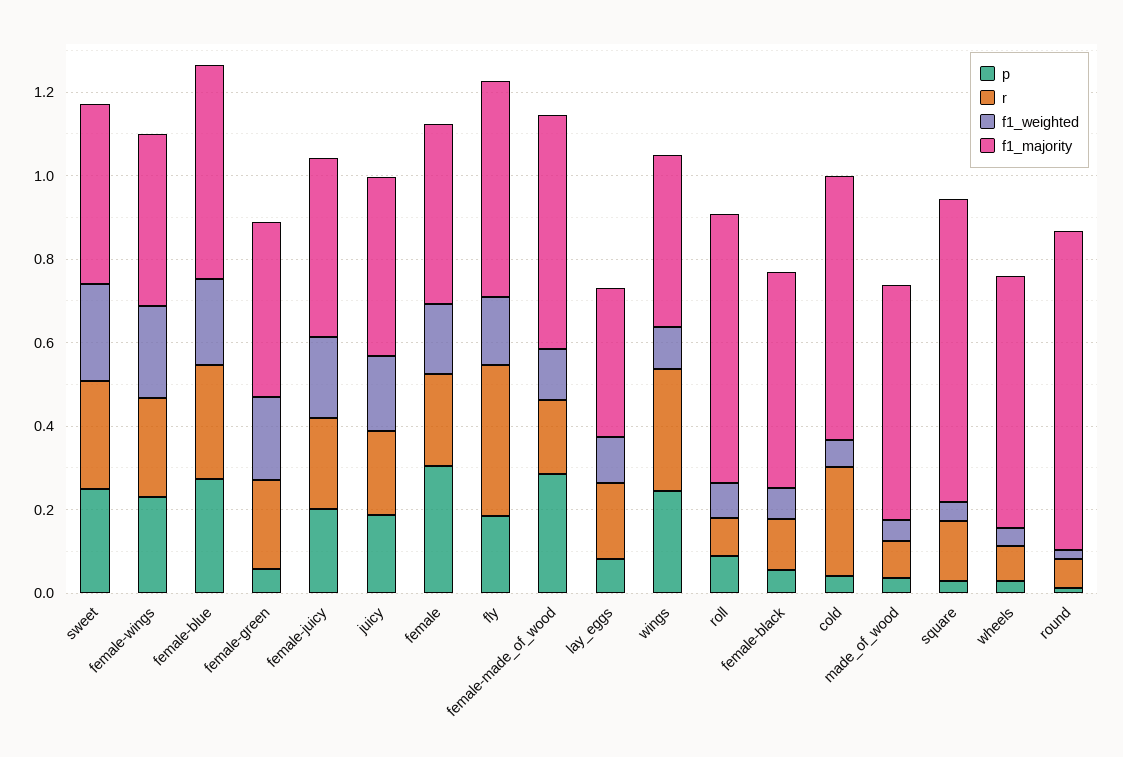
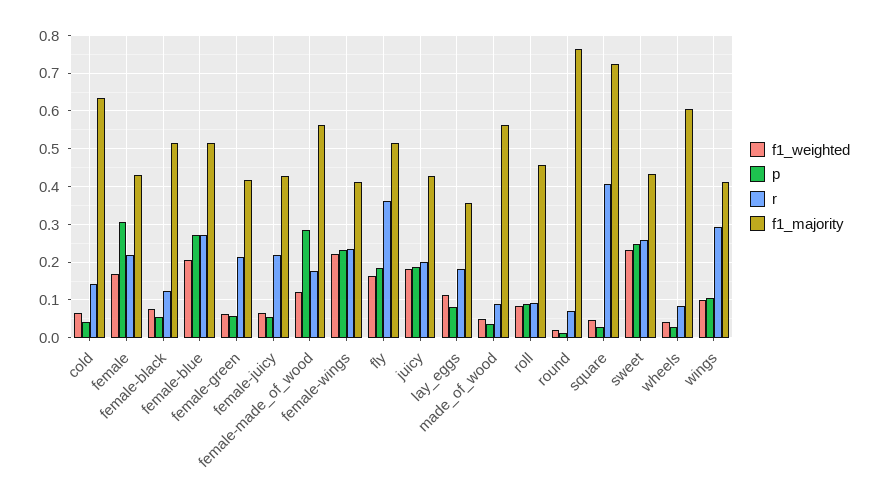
f1_weighted, female-green: 0.2 -> 0.06
p, female-juicy: 0.2 -> 0.06
f1_weighted, female-juicy: 0.2 -> 0.06
p, wings: 0.25 -> 0.1
f1_majority, roll: 0.65 -> 0.46
r, cold: 0.25 -> 0.14
r, square: 0.15 -> 0.4

